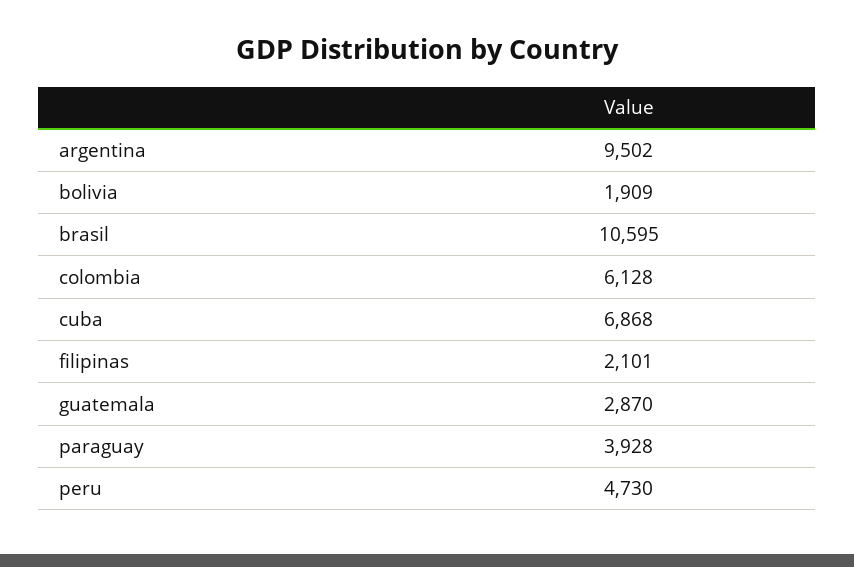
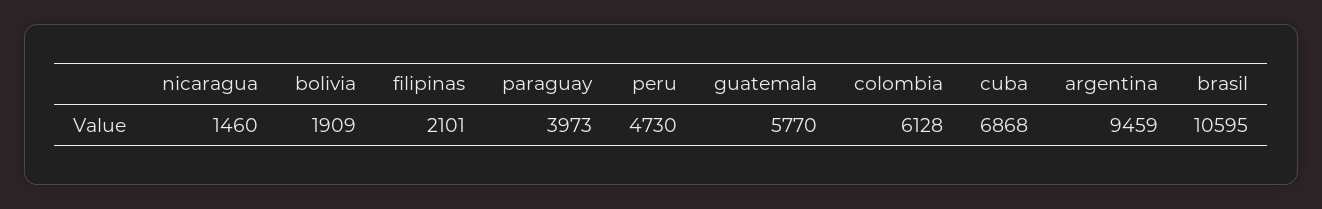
argentina: 9502 -> 9459
guatemala: 2870 -> 5770
paraguay: 3928 -> 3973
nicaragua: none -> 1460

